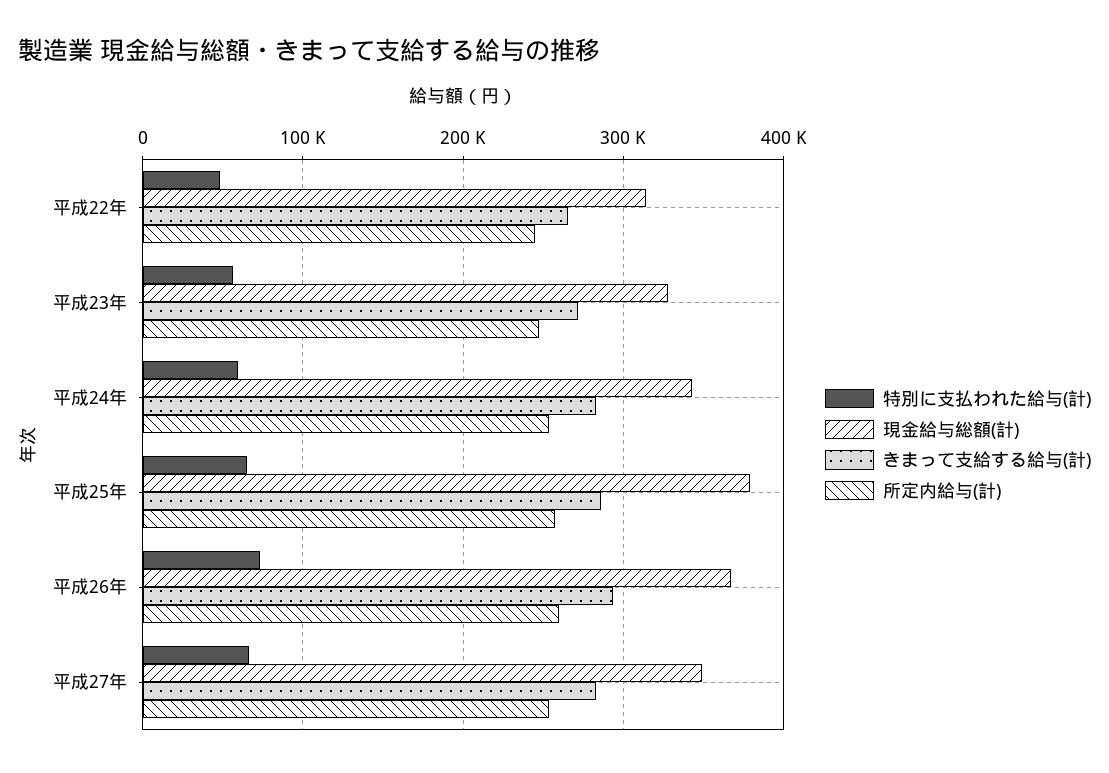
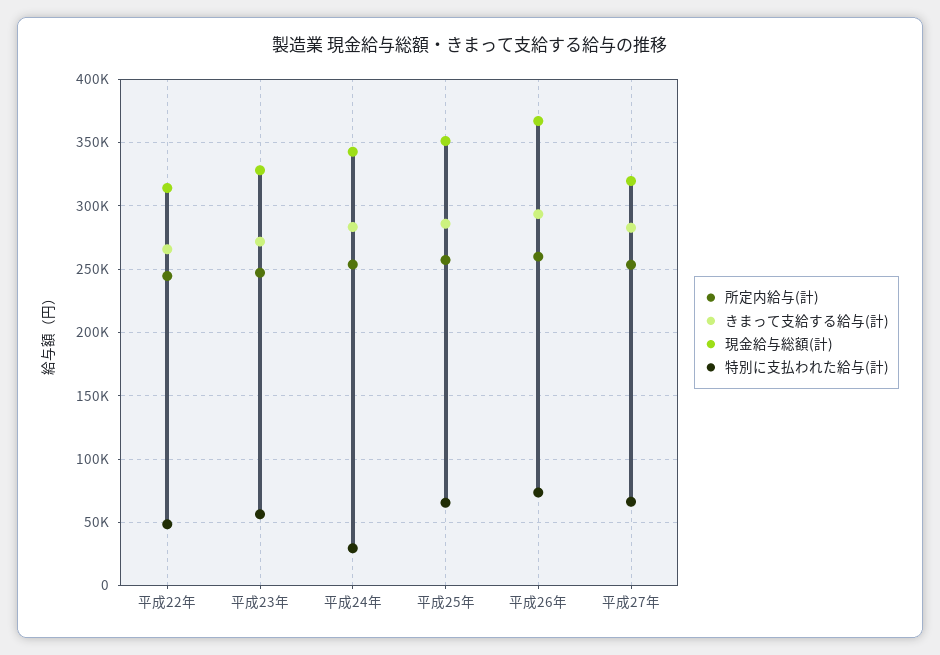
特別に支払われた給与(計), 平成24年: 60000 -> 30000
現金給与総額(計), 平成25年: 380000 -> 350000
現金給与総額(計), 平成27年: 350000 -> 320000

